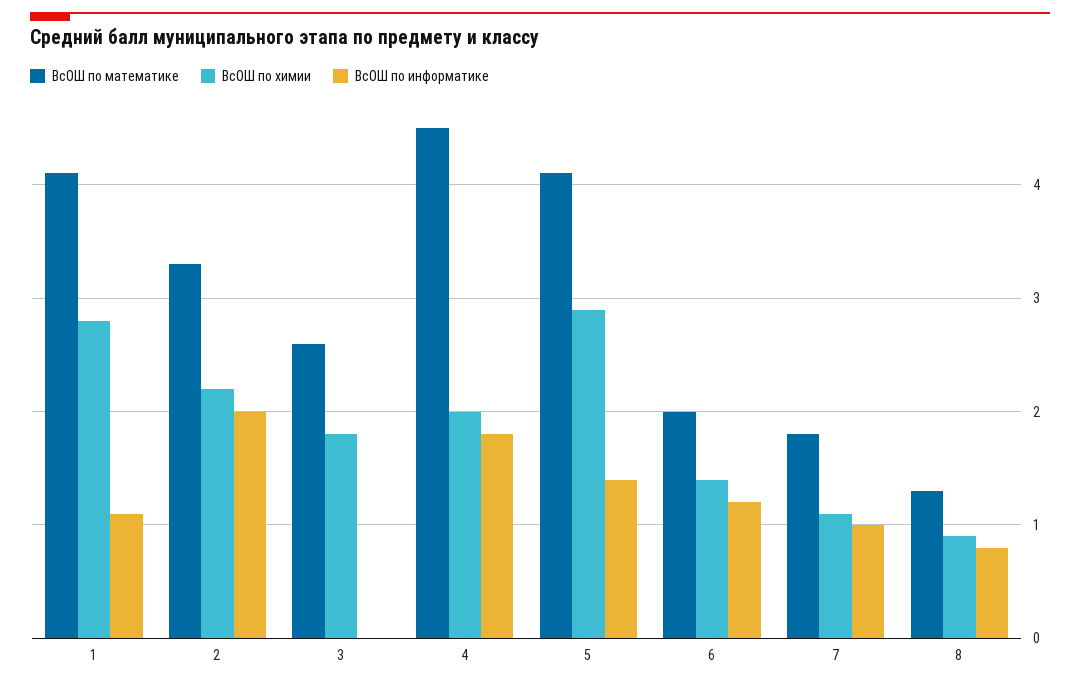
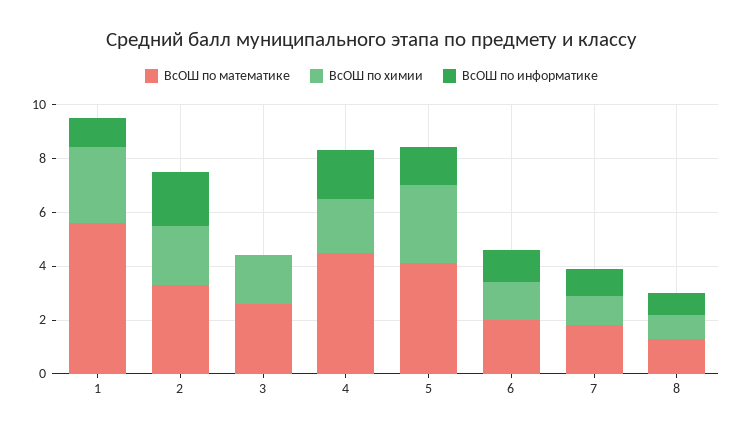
ВсОШ по математике, 1: 4.1 -> 5.5

